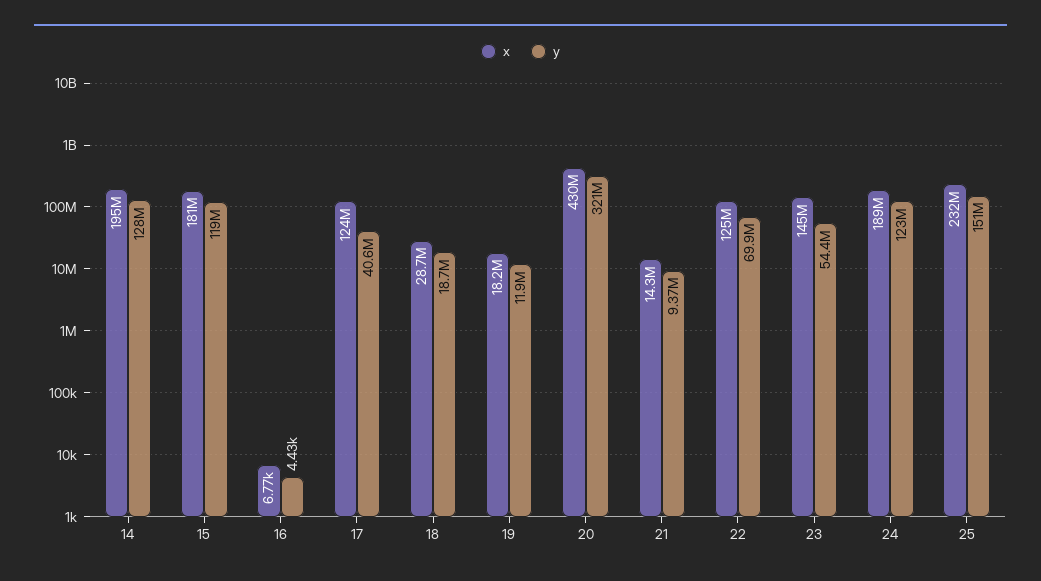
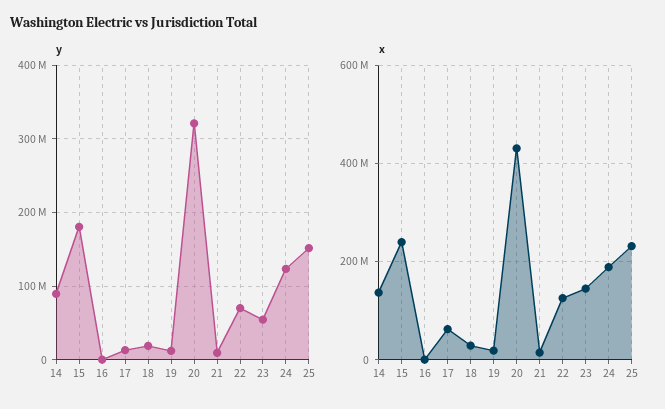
x, 14: 195000000 -> 140000000
y, 14: 128000000 -> 90000000
x, 15: 181000000 -> 240000000
y, 15: 119000000 -> 180000000
x, 17: 124000000 -> 60000000
y, 17: 40600000 -> 10000000

